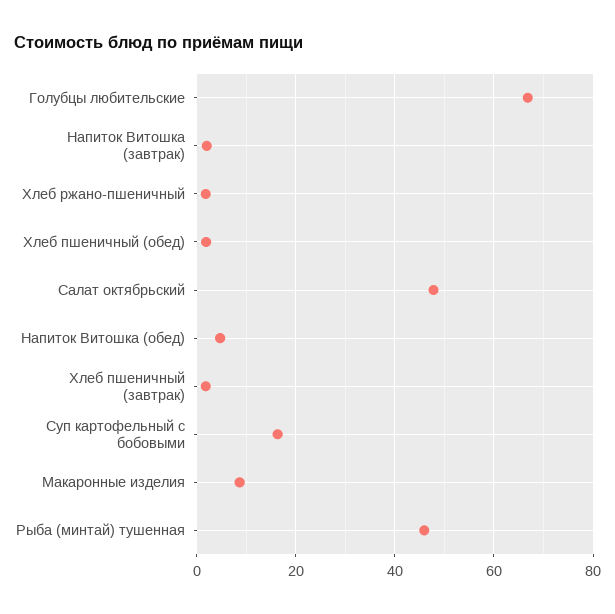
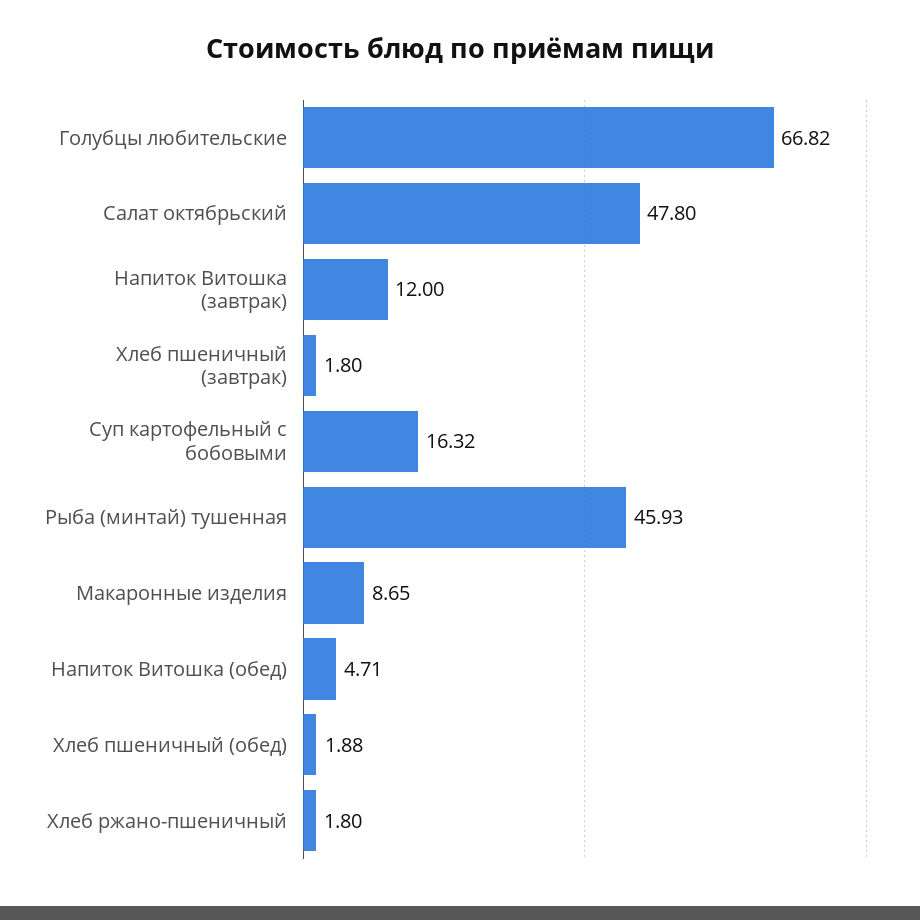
Напиток Витошка (завтрак): 2 -> 12

